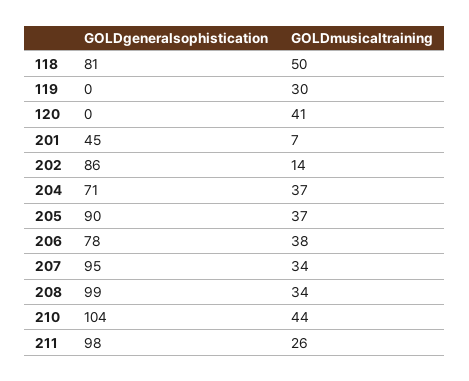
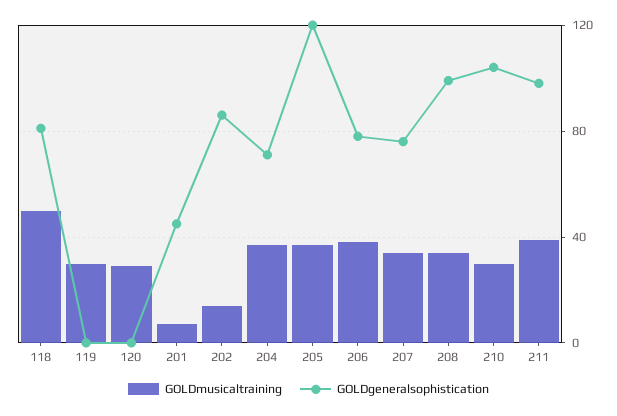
GOLDmusicaltraining, 120: 41 -> 30
GOLDgeneralsophistication, 205: 90 -> 120
GOLDgeneralsophistication, 207: 95 -> 75
GOLDmusicaltraining, 210: 44 -> 30
GOLDmusicaltraining, 211: 26 -> 40

